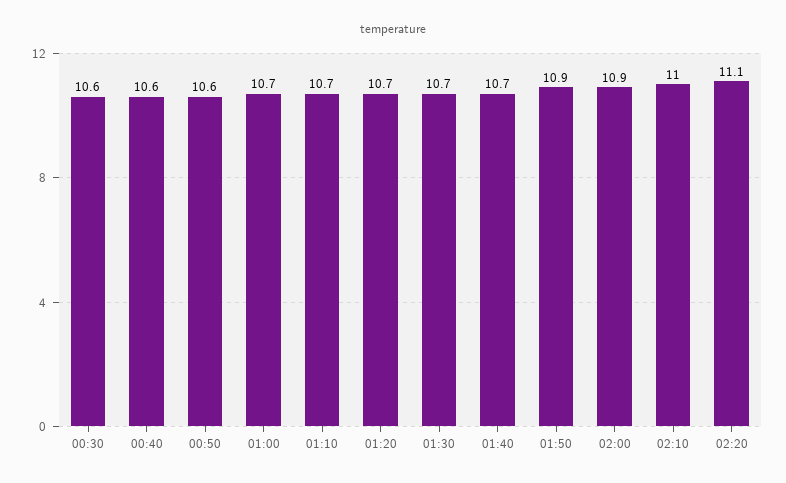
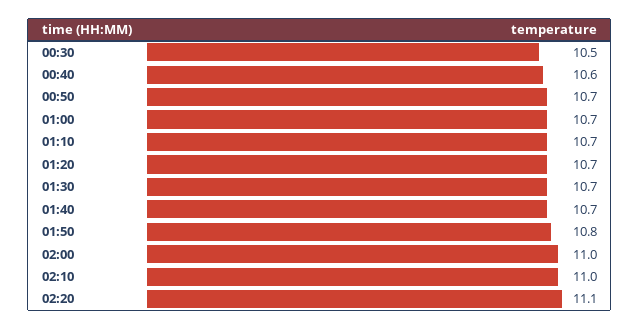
00:30: 10.6 -> 10.5
00:50: 10.6 -> 10.7
01:50: 10.9 -> 10.8
02:00: 10.9 -> 11

